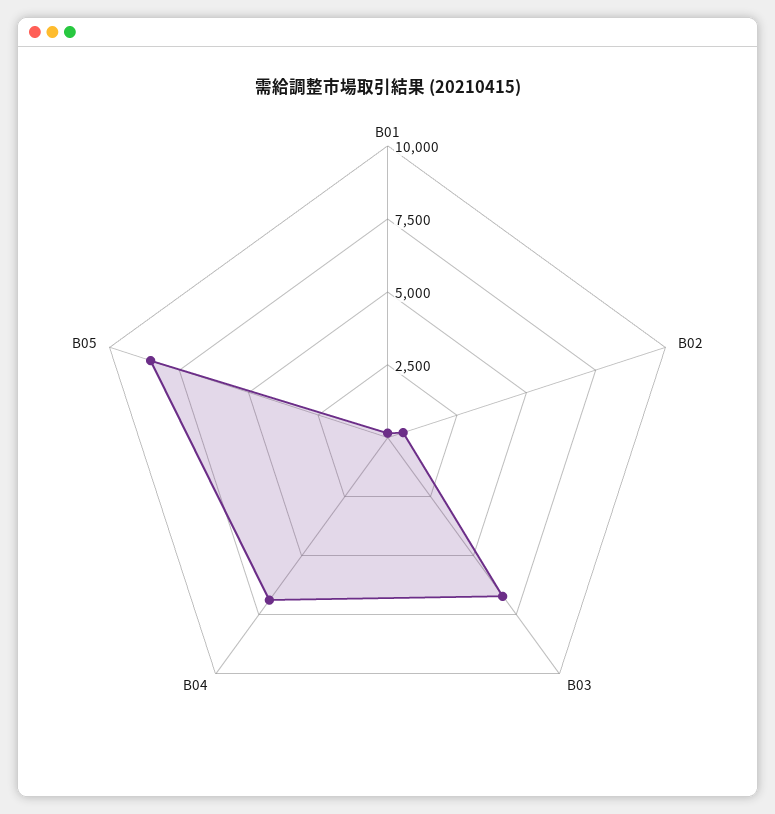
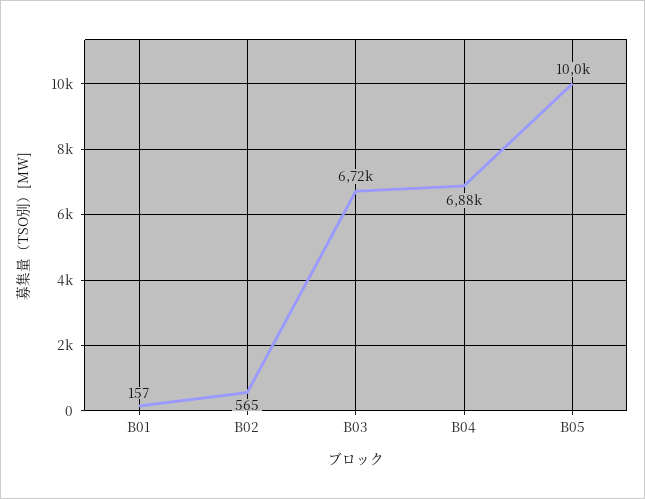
B05: 8500 -> 10000

